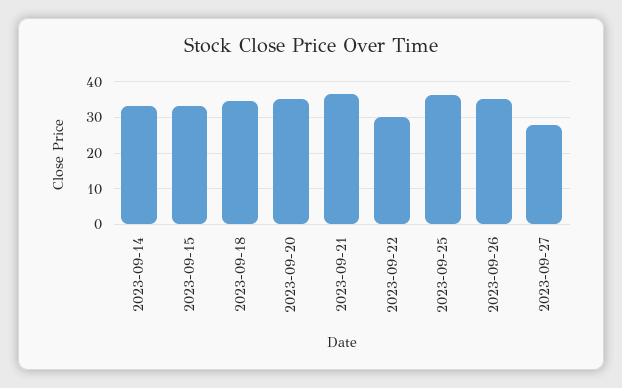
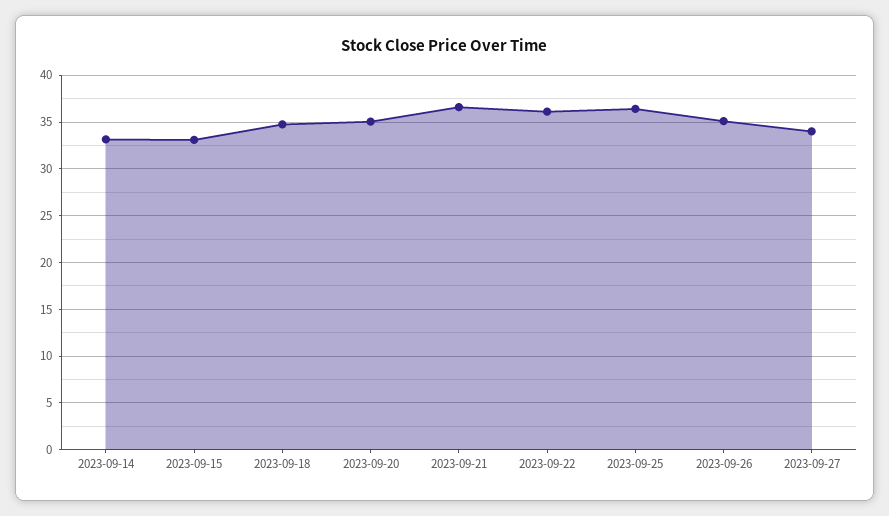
2023-09-22: 30 -> 36
2023-09-27: 28 -> 34

